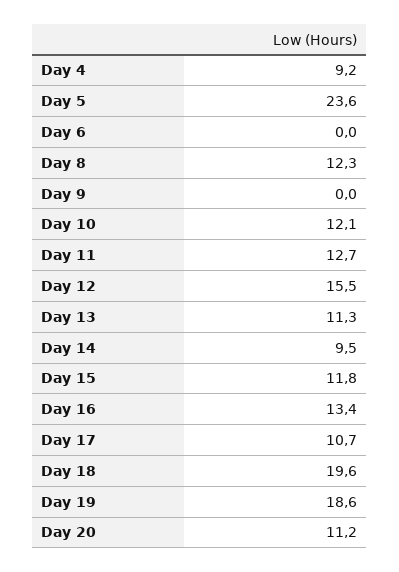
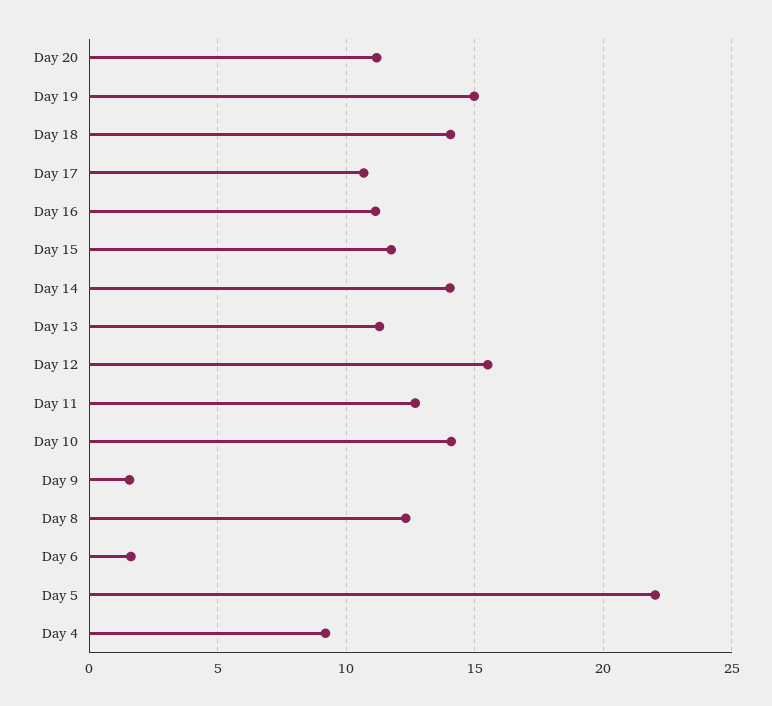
Day 5: 23.6 -> 22
Day 6: 0 -> 1.5
Day 9: 0 -> 1.5
Day 10: 12.1 -> 14
Day 14: 9.5 -> 14
Day 16: 13.4 -> 11
Day 18: 19.6 -> 14
Day 19: 18.6 -> 15

